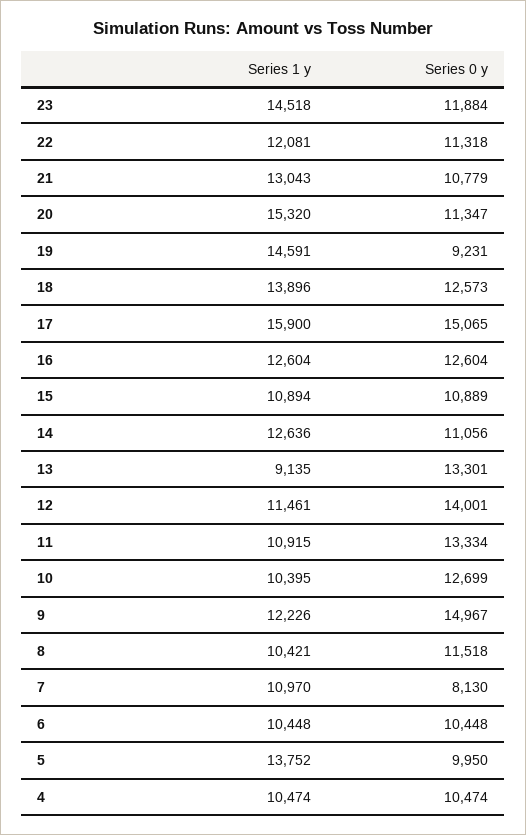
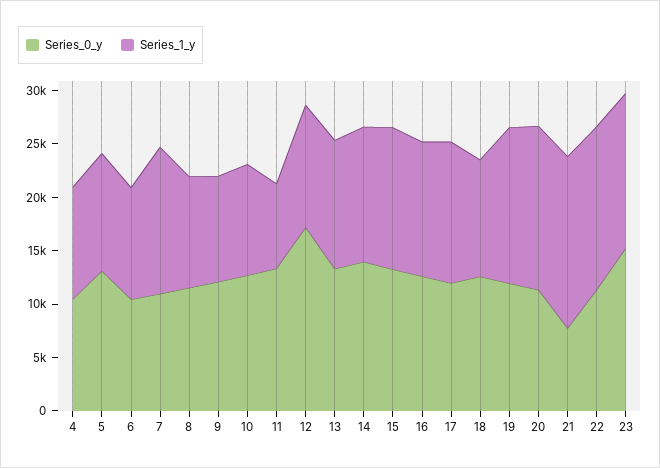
Series 0 y, 23: 11884 -> 15000
Series 1 y, 22: 12081 -> 15000
Series 1 y, 21: 13043 -> 16000
Series 0 y, 21: 10779 -> 8000
Series 0 y, 19: 9231 -> 12000
Series 1 y, 18: 13896 -> 11000
Series 1 y, 17: 15900 -> 13000
Series 0 y, 17: 15065 -> 12000
Series 1 y, 15: 10894 -> 13000
Series 0 y, 15: 10889 -> 13000
Series 0 y, 14: 11056 -> 14000
Series 1 y, 13: 9135 -> 12000
Series 0 y, 12: 14001 -> 17000
Series 1 y, 11: 10915 -> 8000
Series 1 y, 9: 12226 -> 10000
Series 0 y, 9: 14967 -> 12000
Series 1 y, 7: 10970 -> 14000
Series 0 y, 7: 8130 -> 11000
Series 1 y, 5: 13752 -> 11000
Series 0 y, 5: 9950 -> 13000

